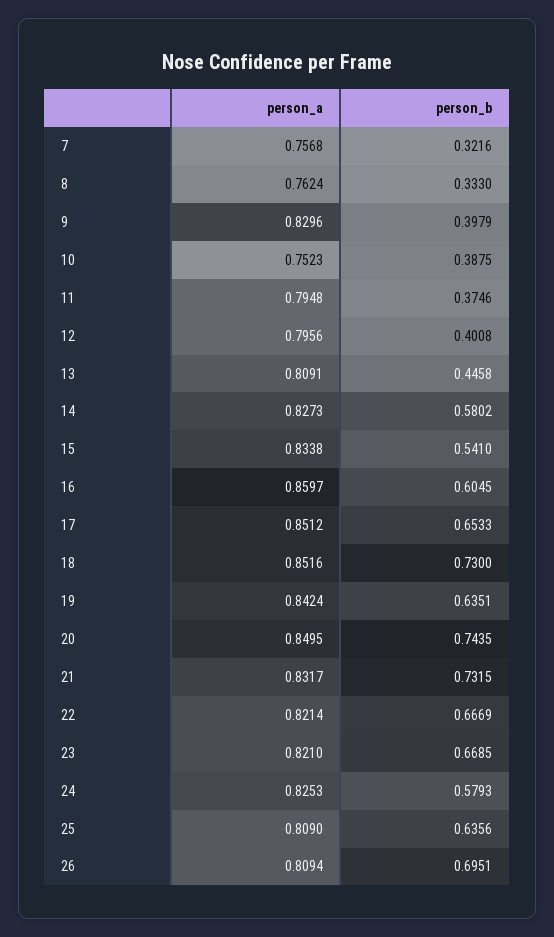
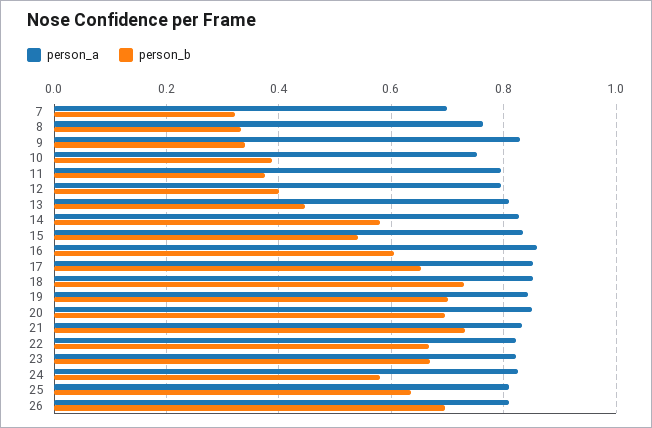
person_a, 7: 0.7568 -> 0.7
person_b, 9: 0.3979 -> 0.34
person_b, 19: 0.6351 -> 0.7
person_b, 20: 0.7435 -> 0.7

